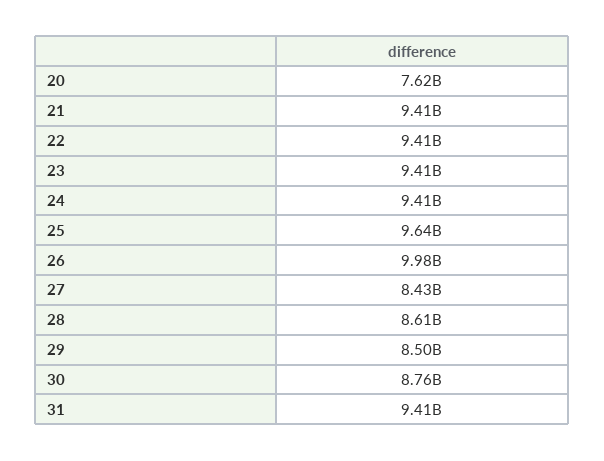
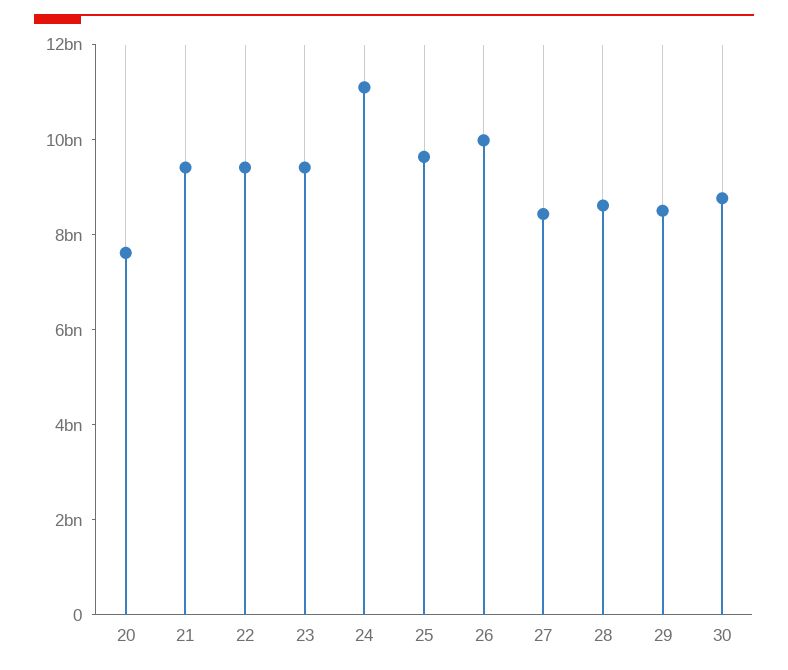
24: 9410000000 -> 11000000000
31: 9410000000 -> none

